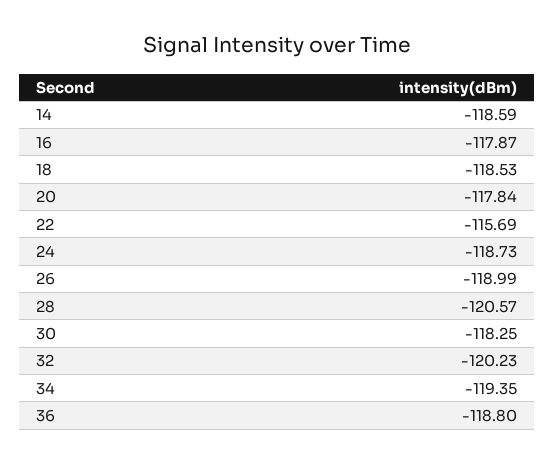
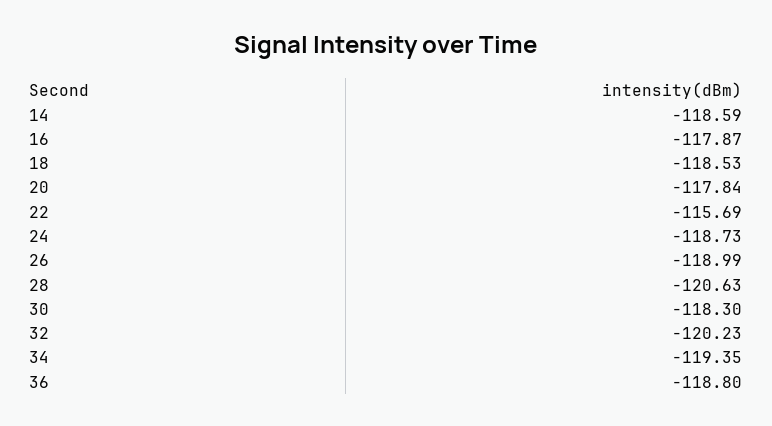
28: -120.57 -> -120.63
30: -118.25 -> -118.3

